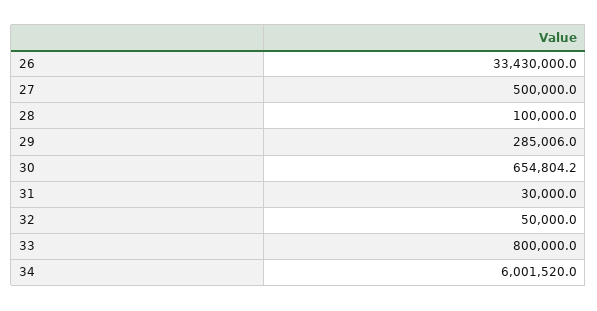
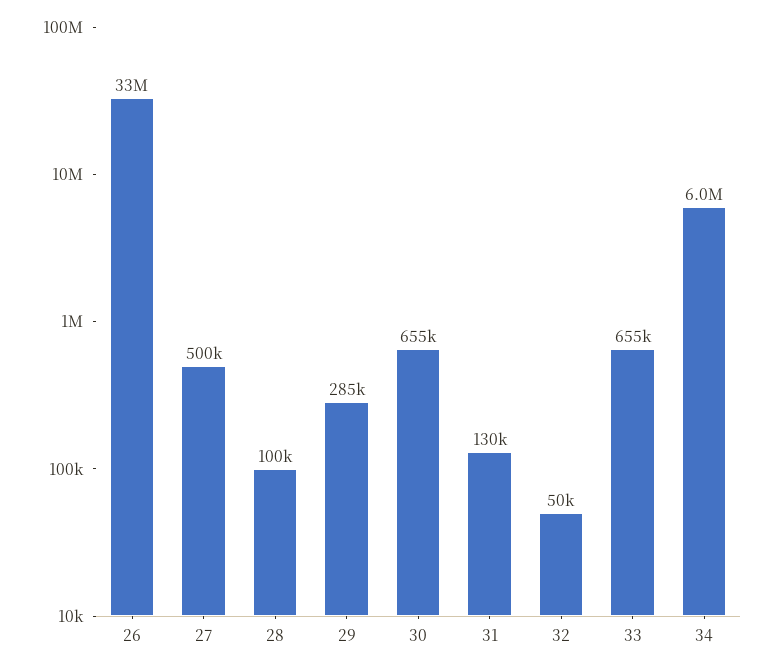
31: 30000 -> 130000
33: 800000 -> 655000

